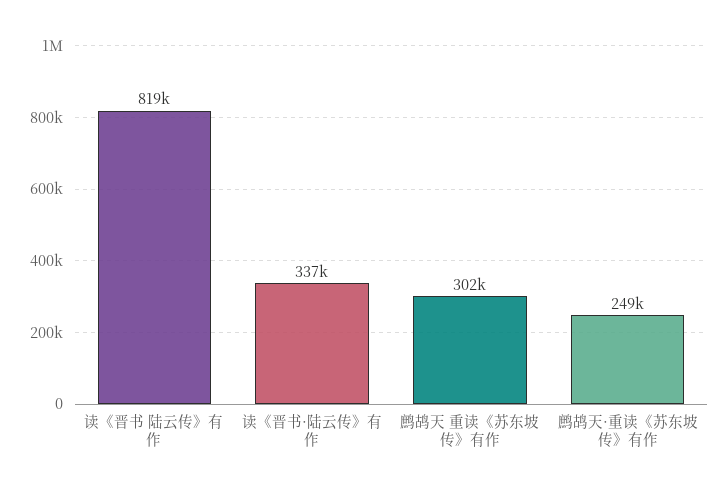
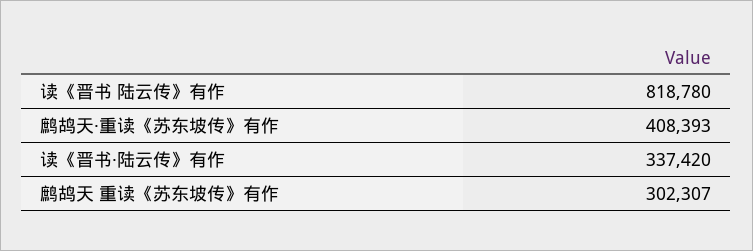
鹧鸪天·重读《苏东坡传》有作: 249000 -> 408393

